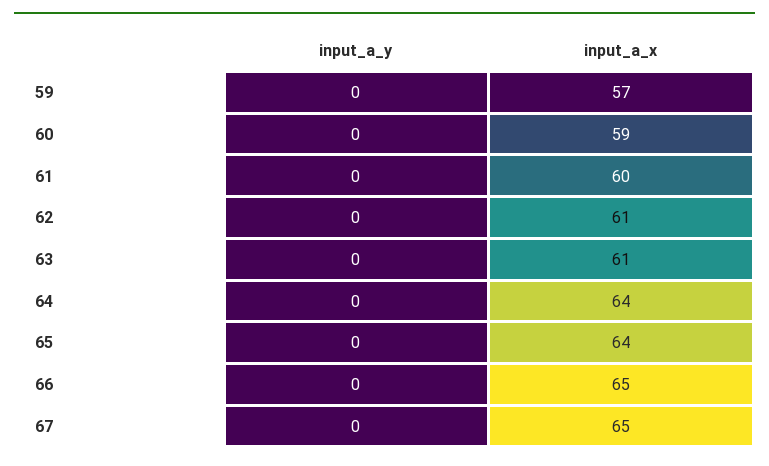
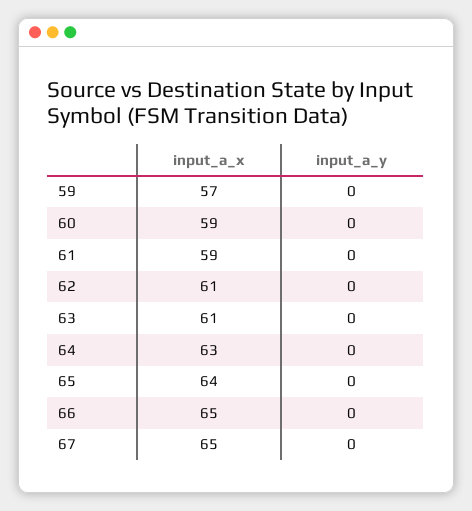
input_a_x, 61: 60 -> 59
input_a_x, 64: 64 -> 63

